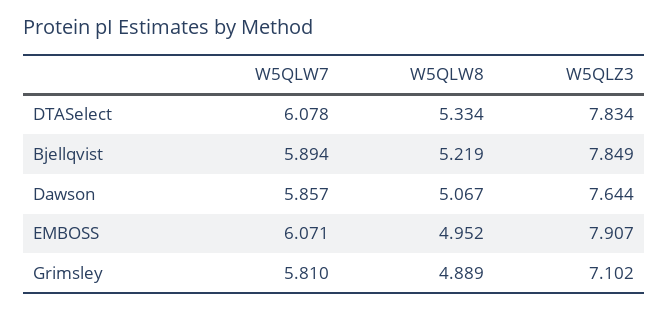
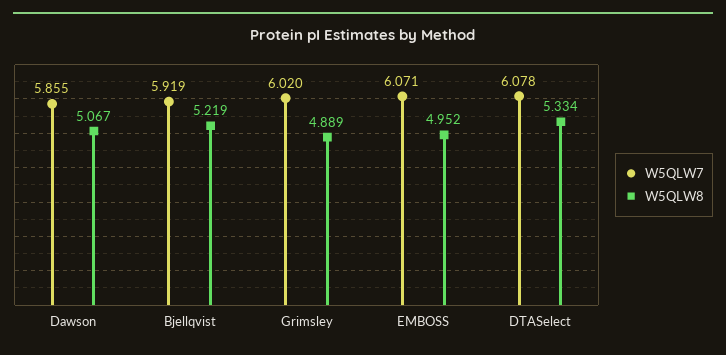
W5QLZ3, DTASelect: 7.834 -> none
W5QLW7, Bjellqvist: 5.894 -> 5.919
W5QLZ3, Bjellqvist: 7.849 -> none
W5QLW7, Dawson: 5.857 -> 5.855
W5QLZ3, Dawson: 7.644 -> none
W5QLZ3, EMBOSS: 7.907 -> none
W5QLW7, Grimsley: 5.81 -> 6.02
W5QLZ3, Grimsley: 7.102 -> none

